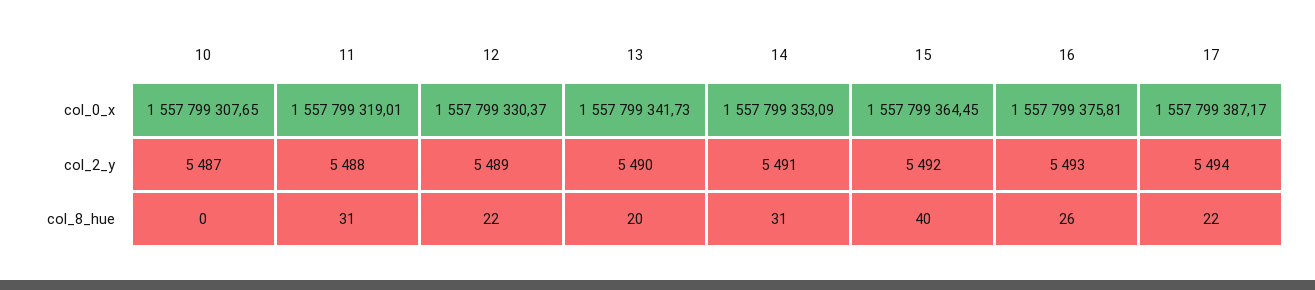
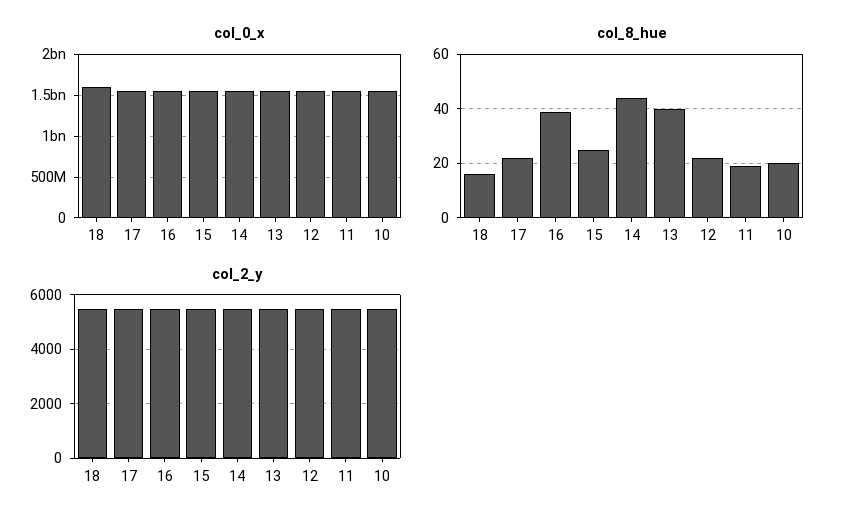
col_8_hue, 10: 0 -> 20
col_8_hue, 11: 31 -> 20
col_8_hue, 13: 20 -> 40
col_8_hue, 14: 31 -> 45
col_8_hue, 15: 40 -> 25
col_8_hue, 16: 26 -> 40
col_0_x, 18: none -> 1600000000
col_8_hue, 18: none -> 15
col_2_y, 18: none -> 5500

